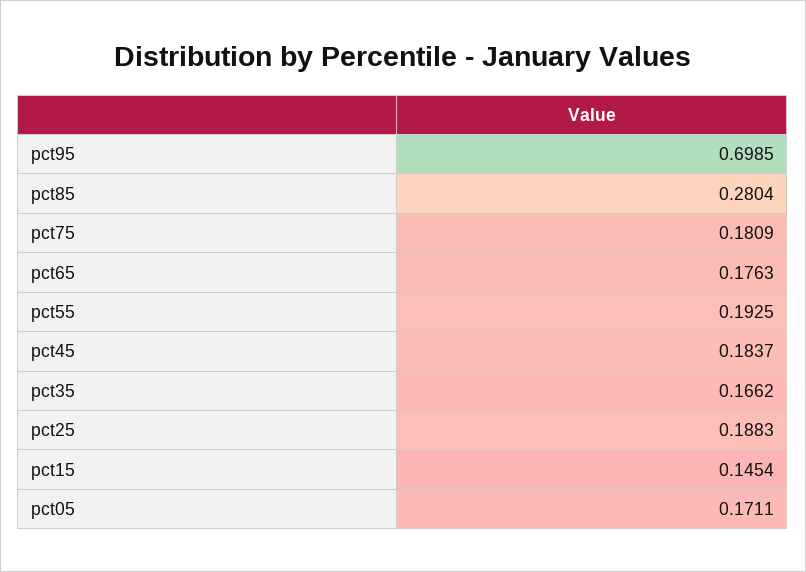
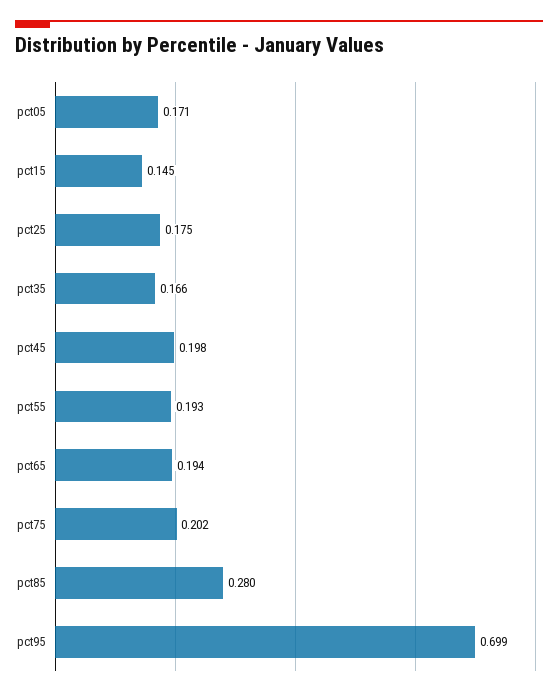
pct75: 0.1809 -> 0.202
pct65: 0.1763 -> 0.194
pct45: 0.1837 -> 0.198
pct25: 0.1883 -> 0.175

